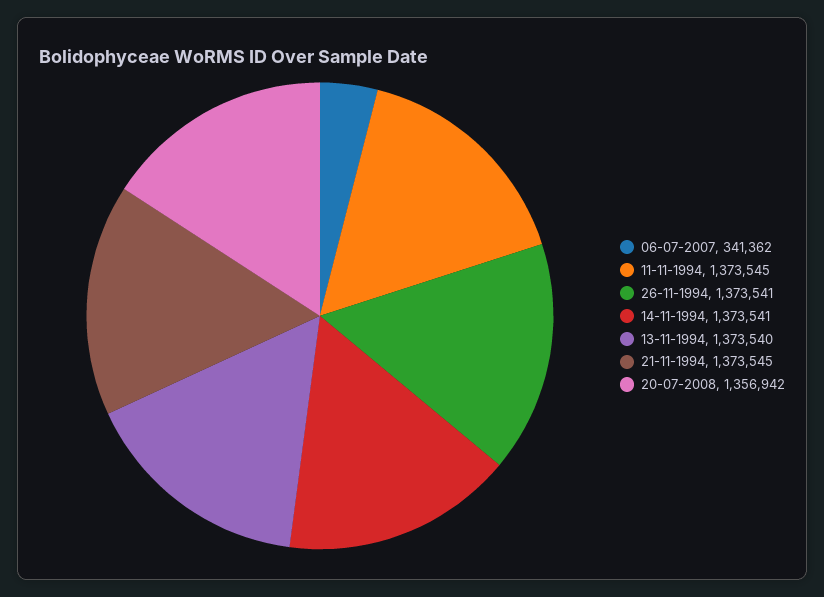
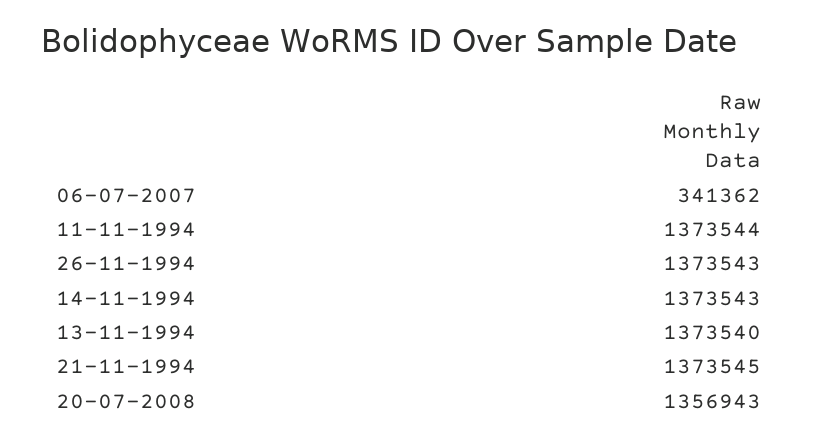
11-11-1994: 1373545 -> 1373544
26-11-1994: 1373541 -> 1373543
14-11-1994: 1373541 -> 1373543
20-07-2008: 1356942 -> 1356943

